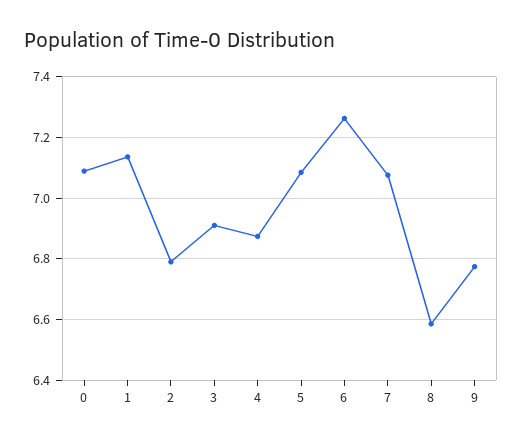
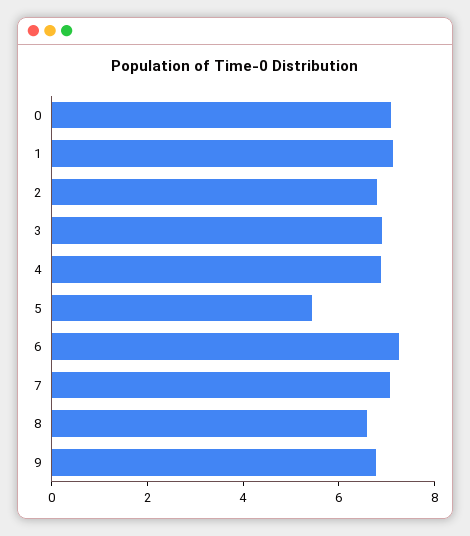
5: 7.08 -> 5.5

